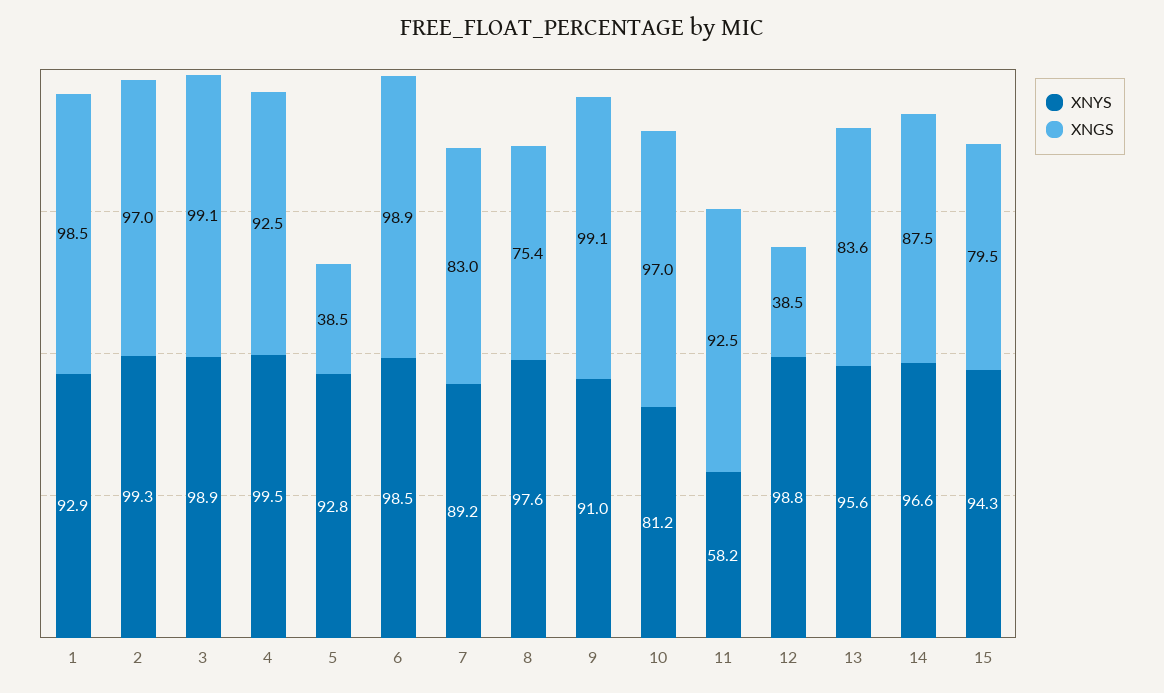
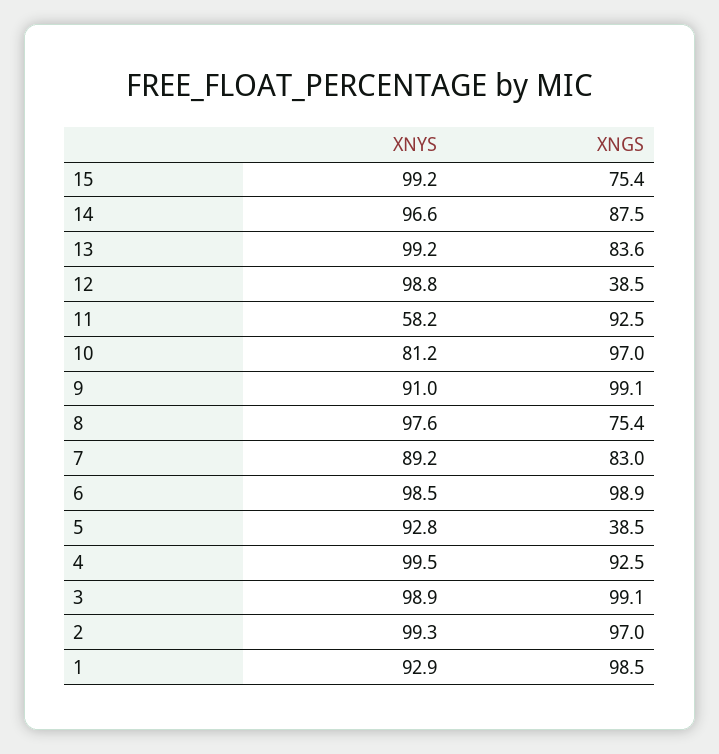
XNYS, 13: 95.6 -> 99.2
XNYS, 15: 94.3 -> 99.2
XNGS, 15: 79.5 -> 75.4

